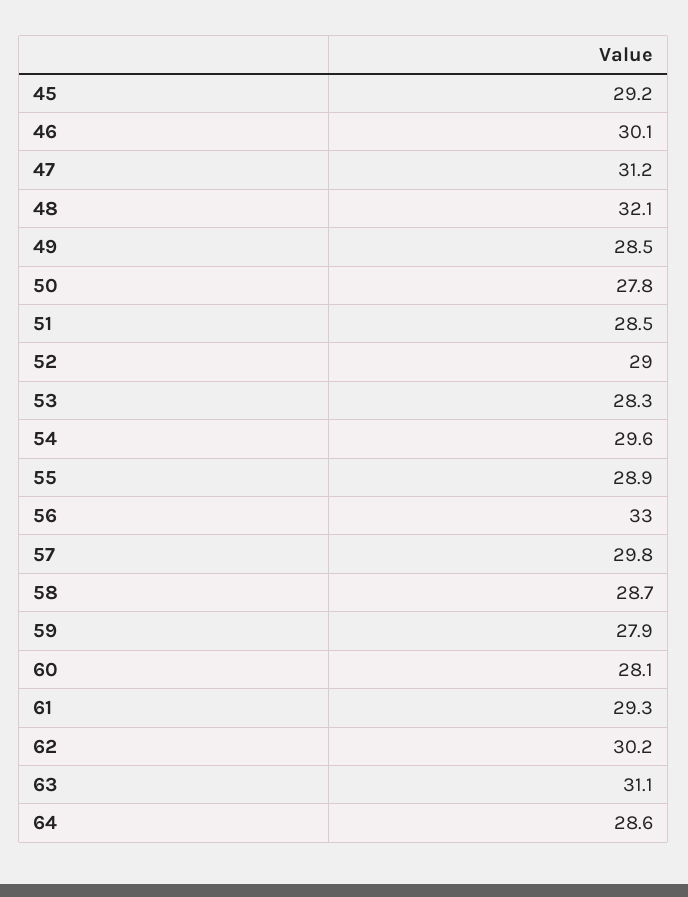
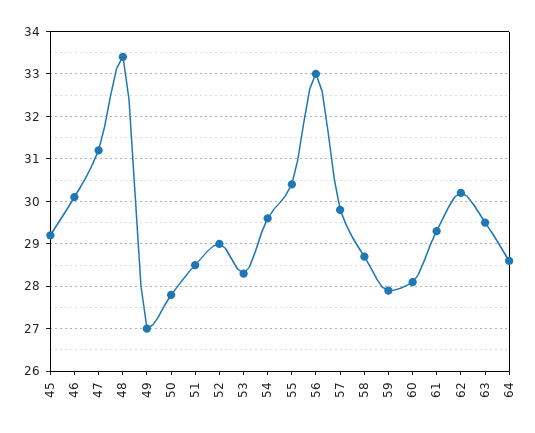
48: 32.1 -> 33.5
49: 28.5 -> 27
55: 28.9 -> 30.5
63: 31.1 -> 29.5

